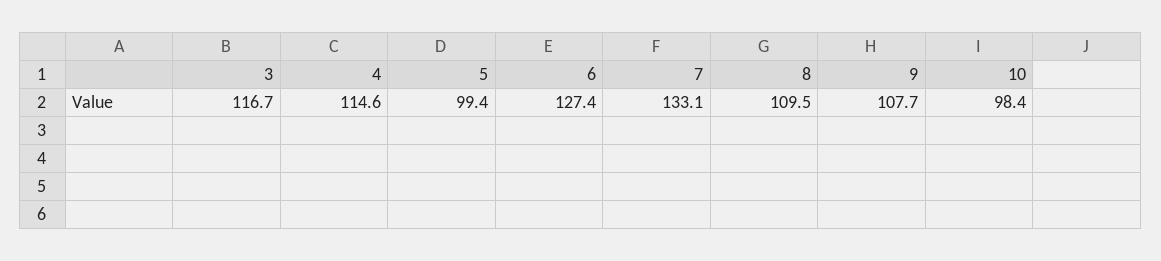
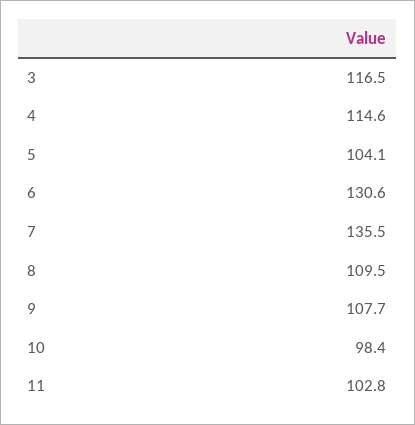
3: 116.7 -> 116.5
5: 99.4 -> 104.1
6: 127.4 -> 130.6
7: 133.1 -> 135.5
11: none -> 102.8

